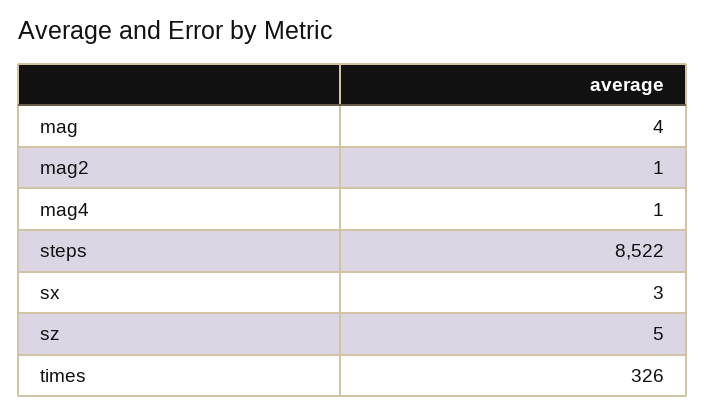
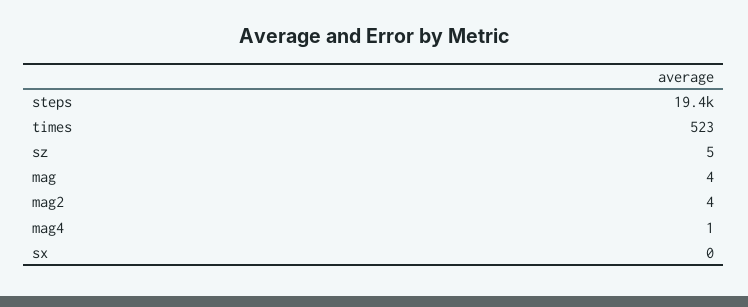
mag2: 1 -> 4
steps: 8522 -> 19400
sx: 3 -> 0
times: 326 -> 523

